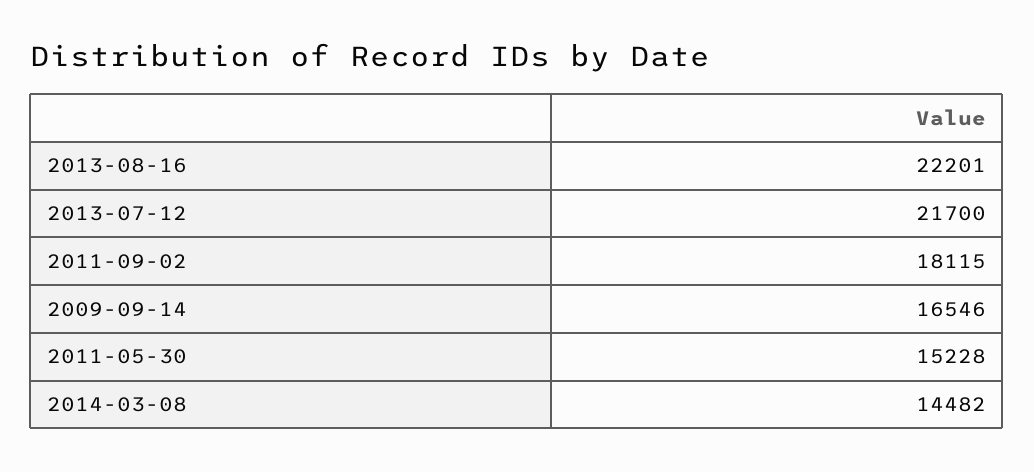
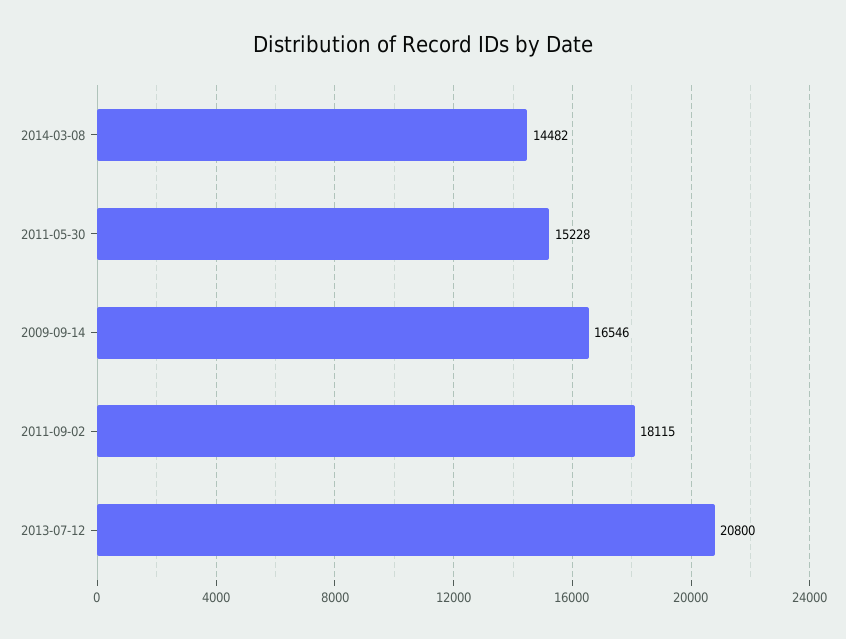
2013-08-16: 22201 -> none
2013-07-12: 21700 -> 20800

